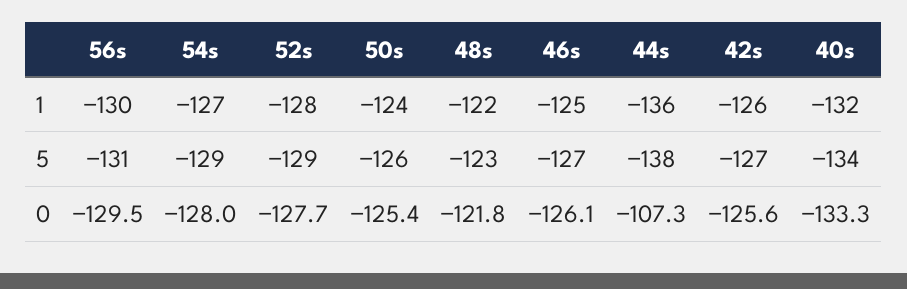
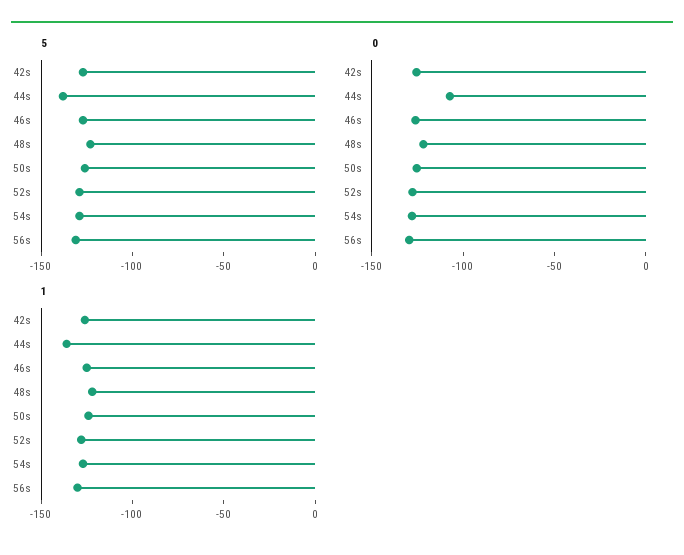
1, 40s: -132 -> none
5, 40s: -134 -> none
0, 40s: -133.3 -> none

